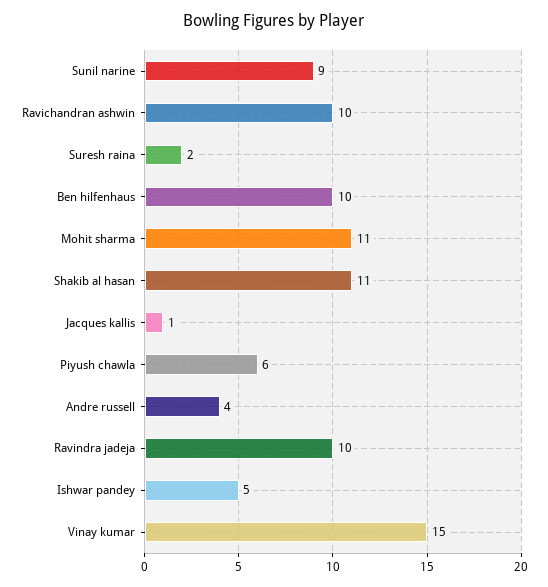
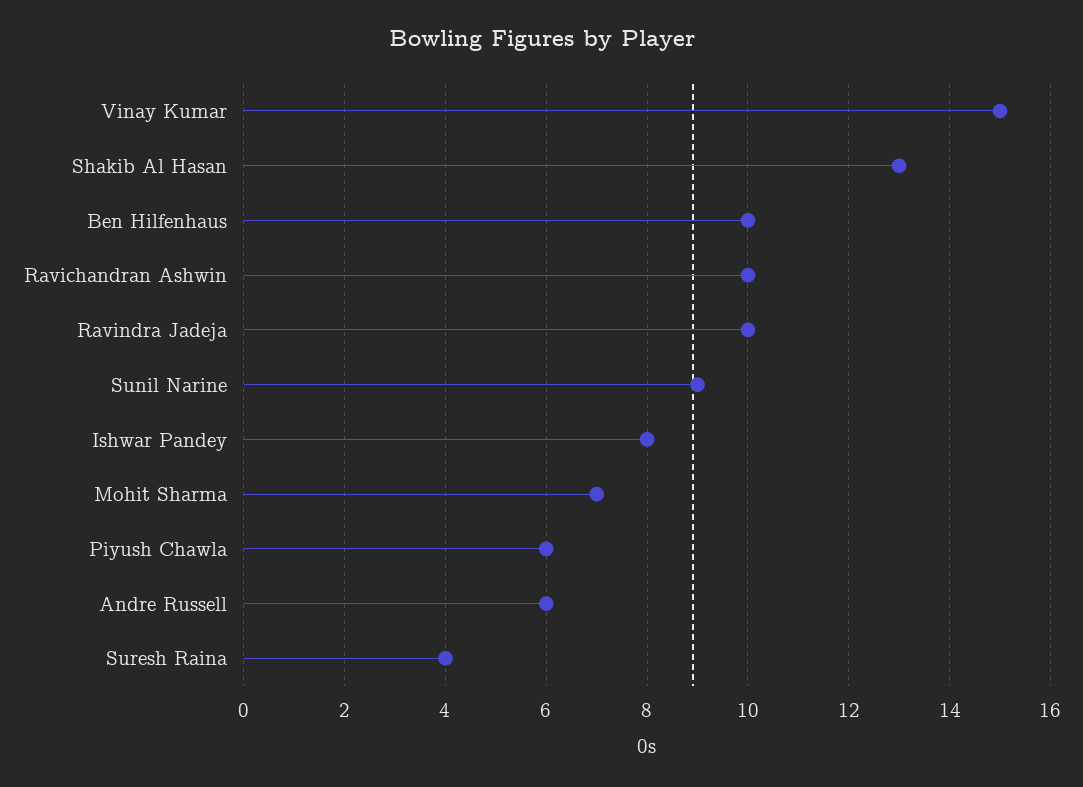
Suresh raina: 2 -> 4
Mohit sharma: 11 -> 7
Shakib al hasan: 11 -> 13
Jacques kallis: 1 -> none
Andre russell: 4 -> 6
Ishwar pandey: 5 -> 8

